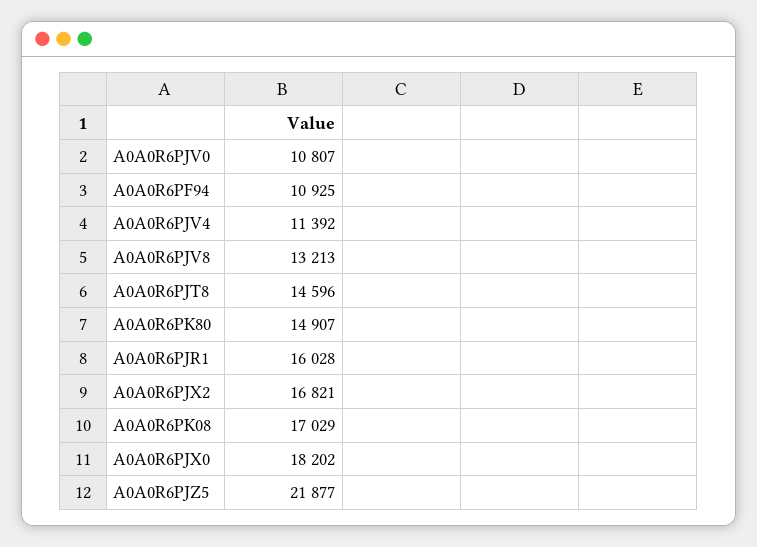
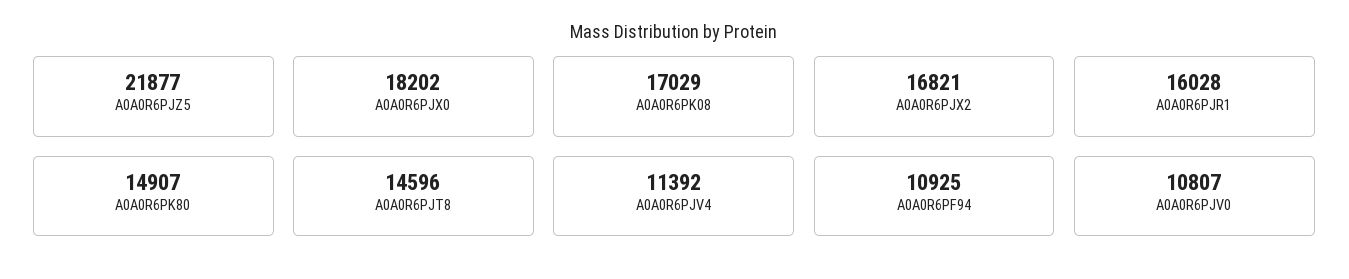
A0A0R6PJV8: 13213 -> none

